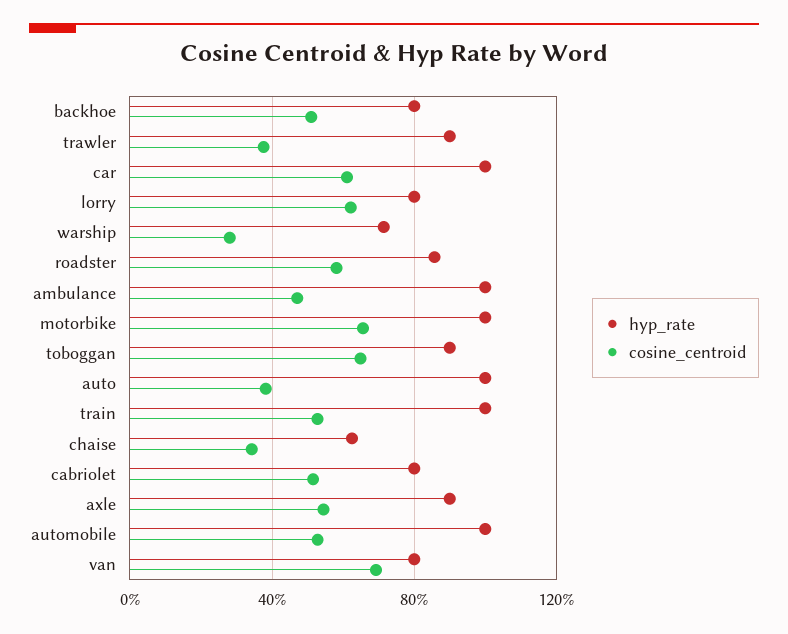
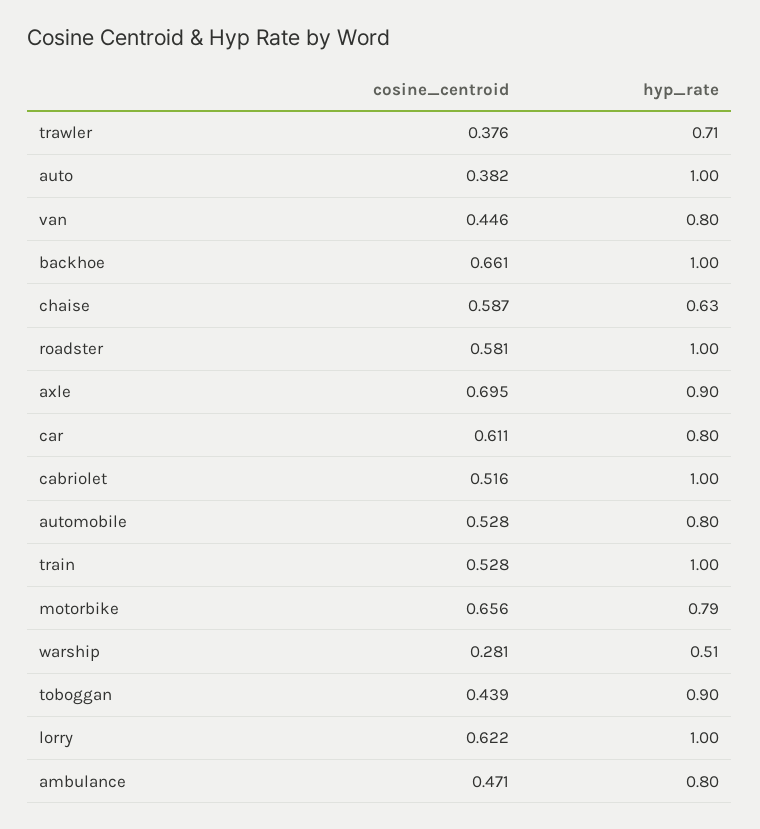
hyp_rate, backhoe: 0.8 -> 1
cosine_centroid, backhoe: 0.5 -> 0.661
hyp_rate, trawler: 0.9 -> 0.71
hyp_rate, car: 1 -> 0.8
hyp_rate, lorry: 0.8 -> 1
hyp_rate, warship: 0.7 -> 0.51
hyp_rate, roadster: 0.85 -> 1
hyp_rate, ambulance: 1 -> 0.8
hyp_rate, motorbike: 1 -> 0.79
cosine_centroid, toboggan: 0.65 -> 0.439
cosine_centroid, chaise: 0.35 -> 0.587
hyp_rate, cabriolet: 0.8 -> 1
cosine_centroid, axle: 0.55 -> 0.695
hyp_rate, automobile: 1 -> 0.8
cosine_centroid, van: 0.7 -> 0.446

